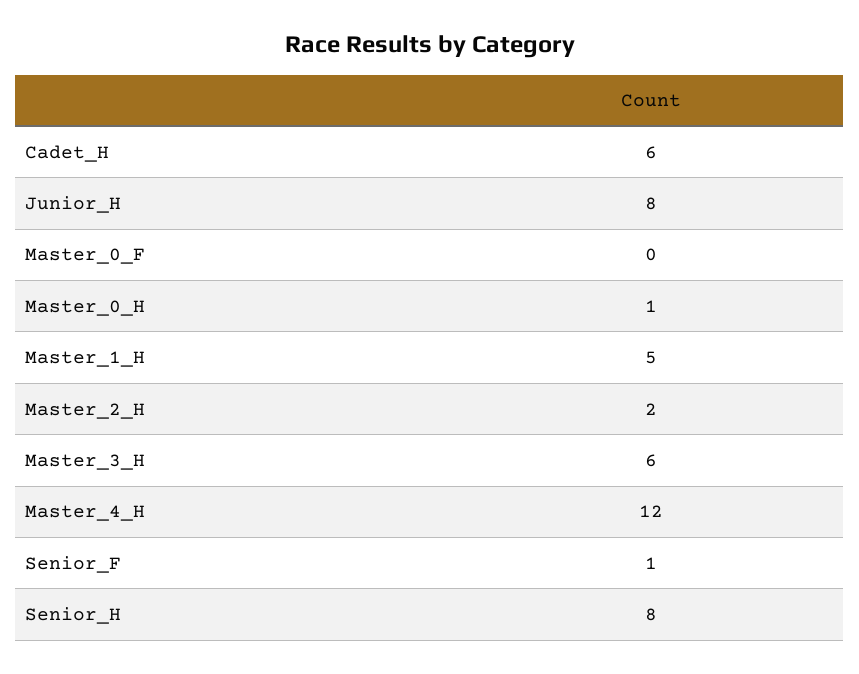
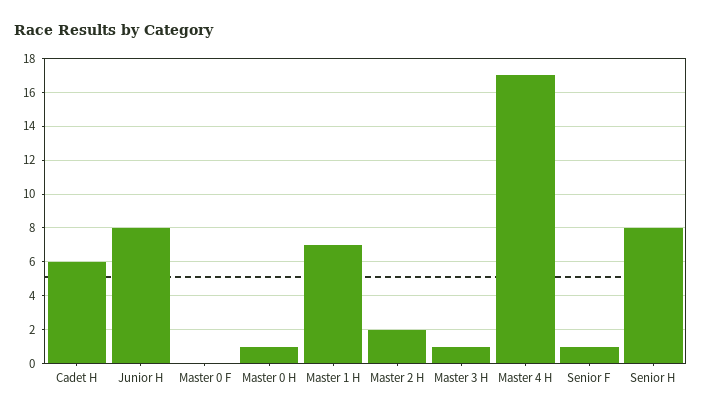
Master_1_H: 5 -> 7
Master_3_H: 6 -> 1
Master_4_H: 12 -> 17

